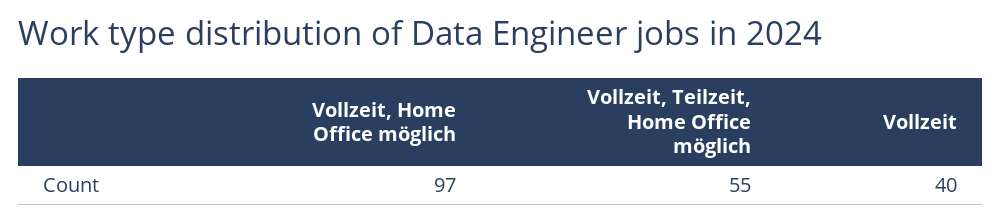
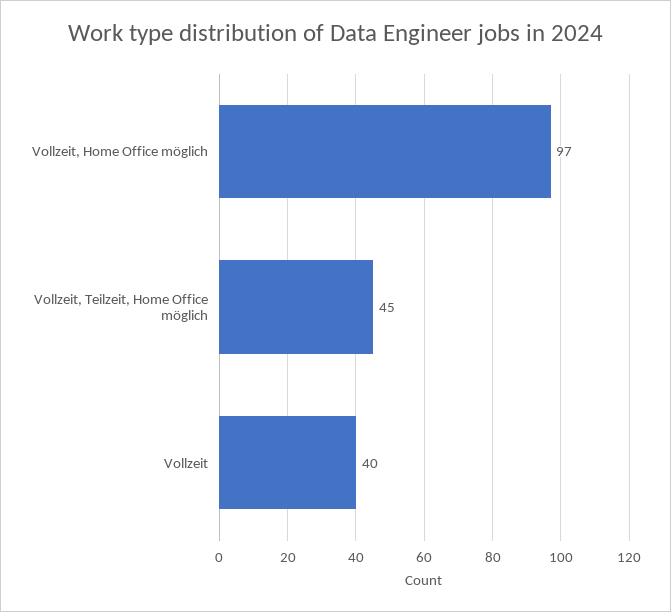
Vollzeit, Teilzeit, Home Office möglich: 55 -> 45

